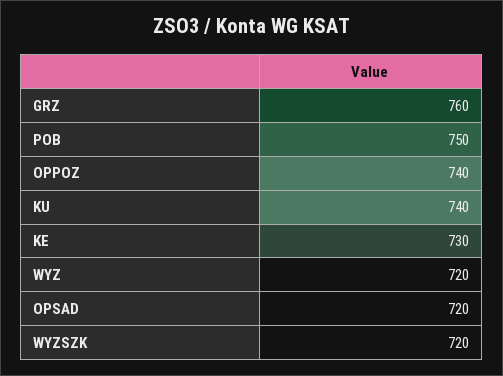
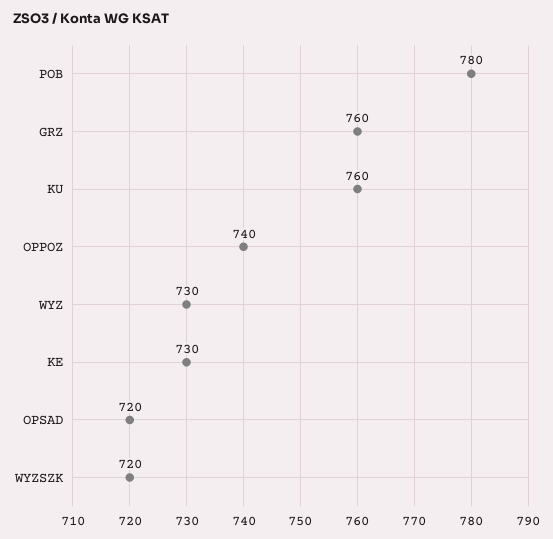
POB: 750 -> 780
KU: 740 -> 760
WYZ: 720 -> 730

